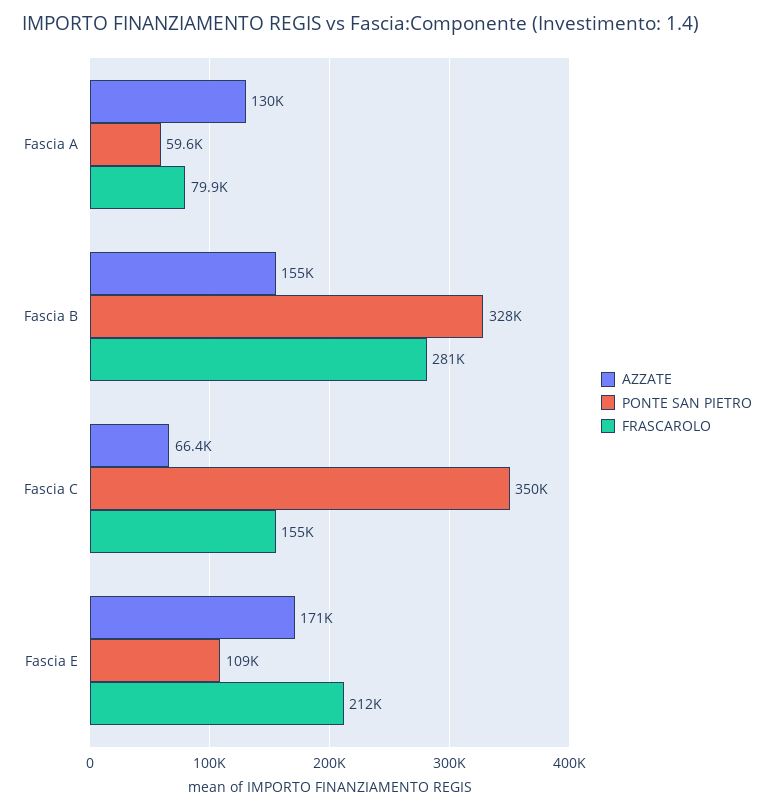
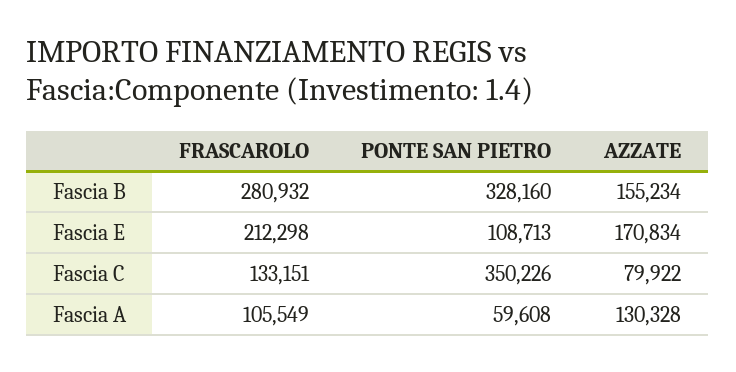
FRASCAROLO, Fascia A: 79900 -> 105549
AZZATE, Fascia C: 66400 -> 79922
FRASCAROLO, Fascia C: 155000 -> 133151

